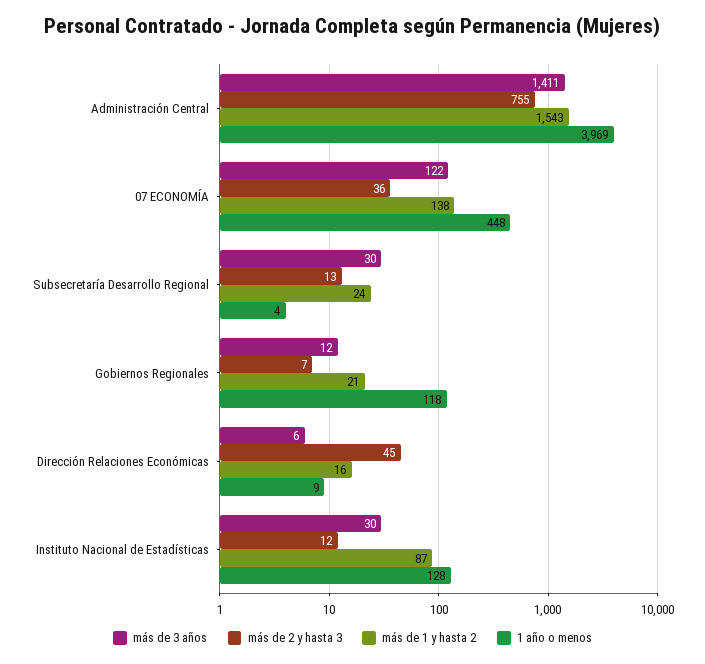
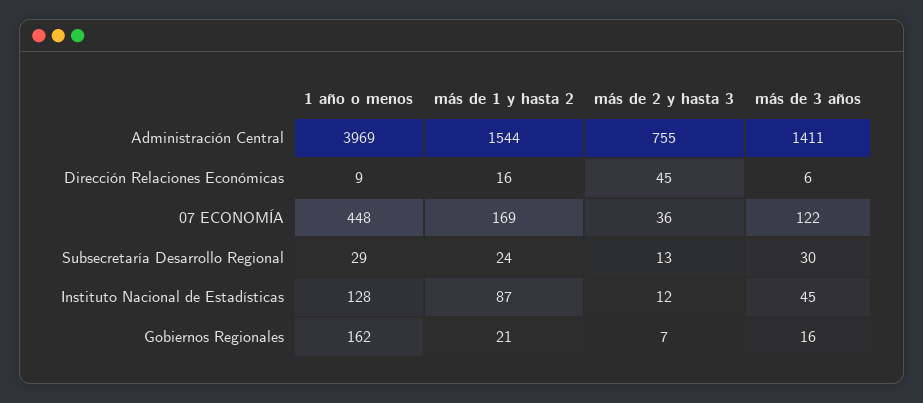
más de 1 y hasta 2, Administración Central: 1543 -> 1544
más de 1 y hasta 2, 07 ECONOMÍA: 138 -> 169
1 año o menos, Subsecretaría Desarrollo Regional: 4 -> 29
más de 3 años, Gobiernos Regionales: 12 -> 16
1 año o menos, Gobiernos Regionales: 118 -> 162
más de 3 años, Instituto Nacional de Estadísticas: 30 -> 45

